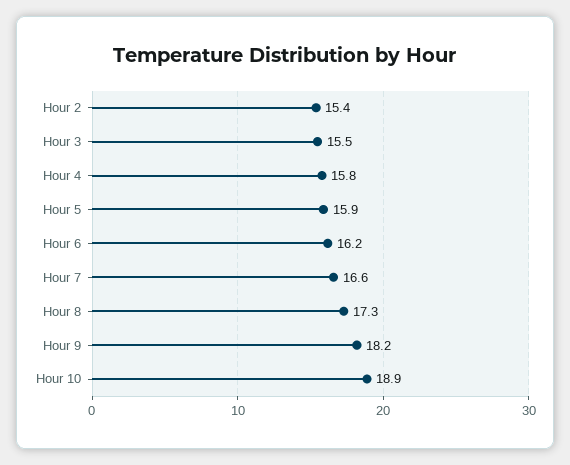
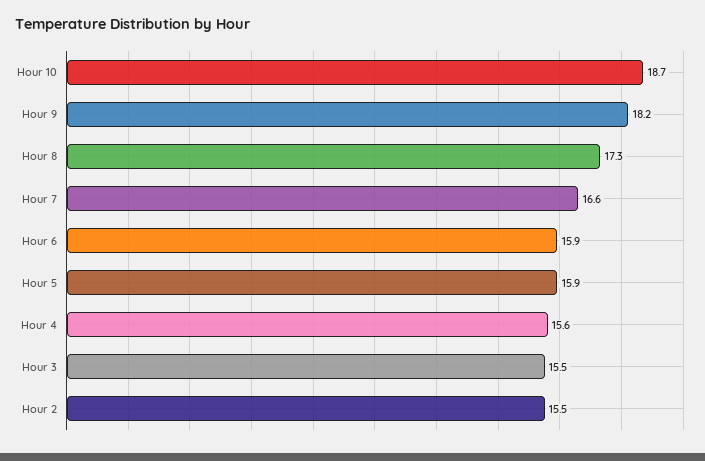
Hour 2: 15.4 -> 15.5
Hour 4: 15.8 -> 15.6
Hour 6: 16.2 -> 15.9
Hour 10: 18.9 -> 18.7

